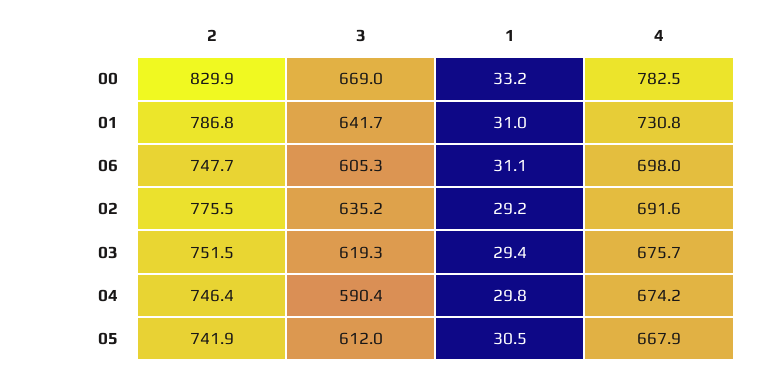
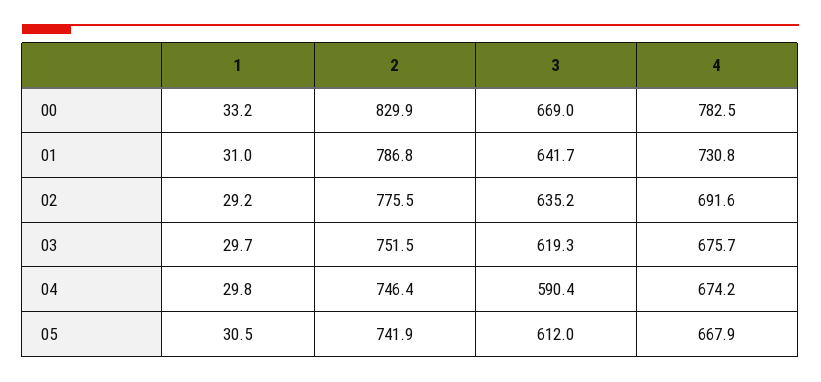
2, 06: 747.7 -> none
3, 06: 605.3 -> none
1, 06: 31.1 -> none
4, 06: 698 -> none
1, 03: 29.4 -> 29.7

